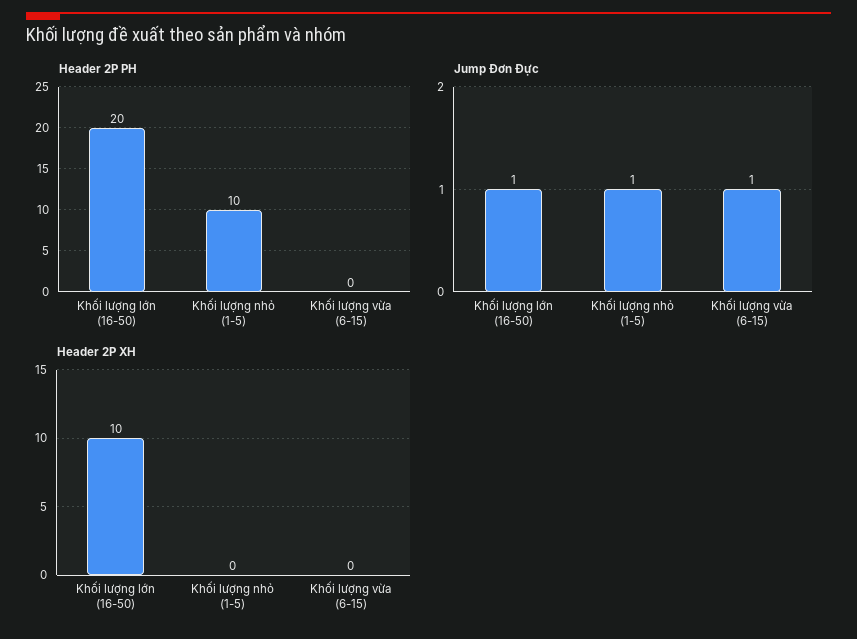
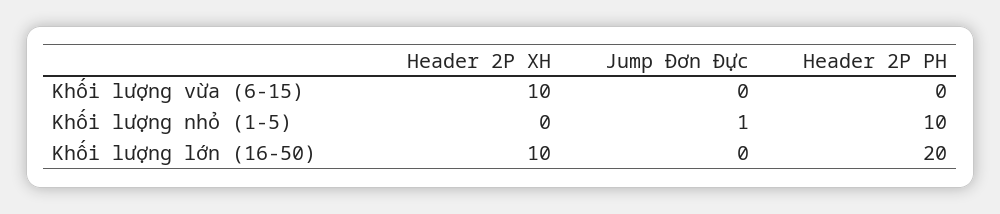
Jump Đơn Đực, Khối lượng lớn (16-50): 1 -> 0
Jump Đơn Đực, Khối lượng vừa (6-15): 1 -> 0
Header 2P XH, Khối lượng vừa (6-15): 0 -> 10

